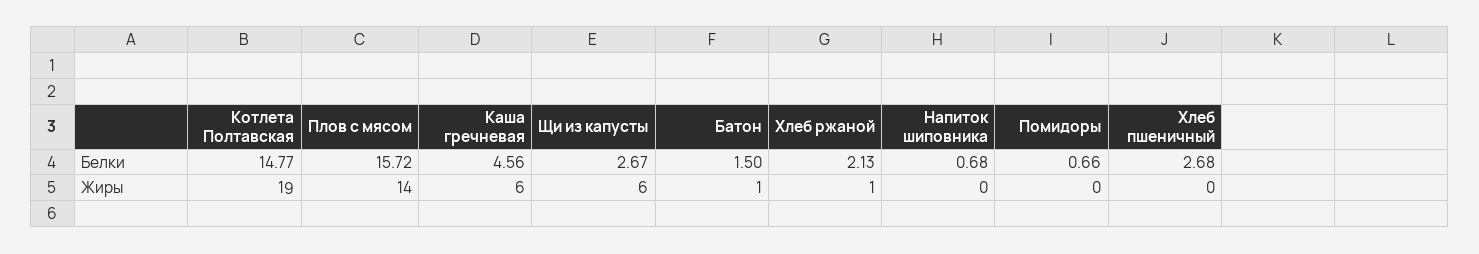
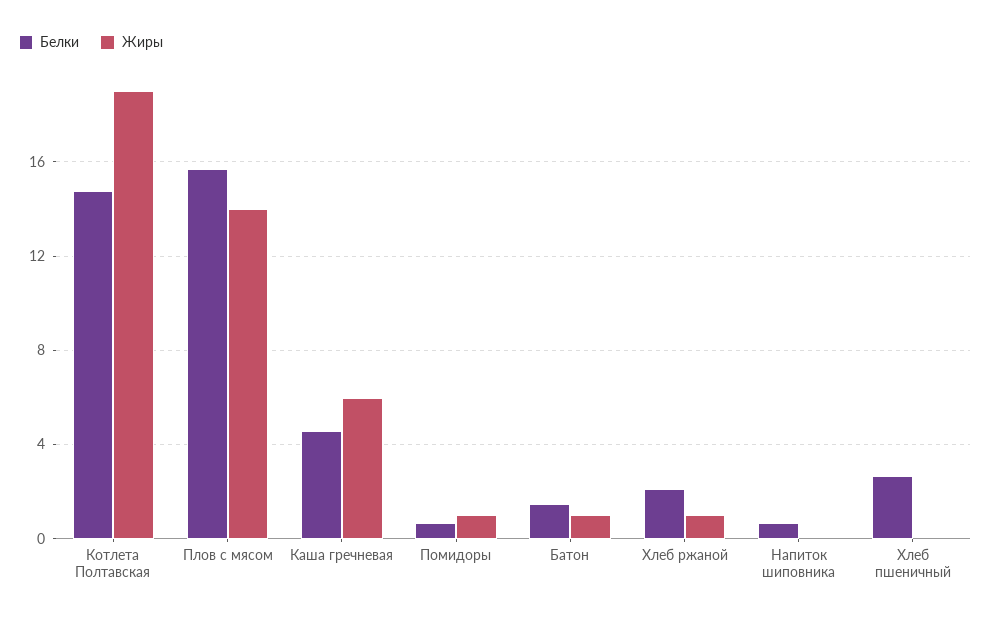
Белки, Щи из капусты: 2.67 -> none
Жиры, Щи из капусты: 6 -> none
Жиры, Помидоры: 0 -> 1

